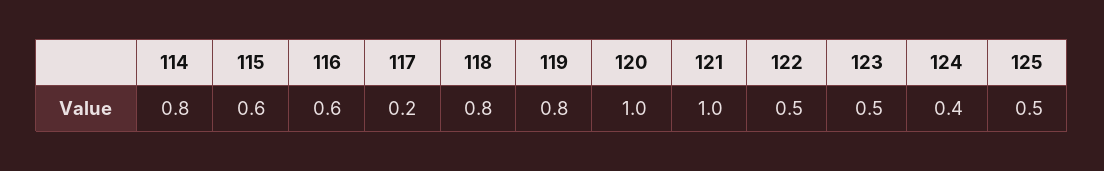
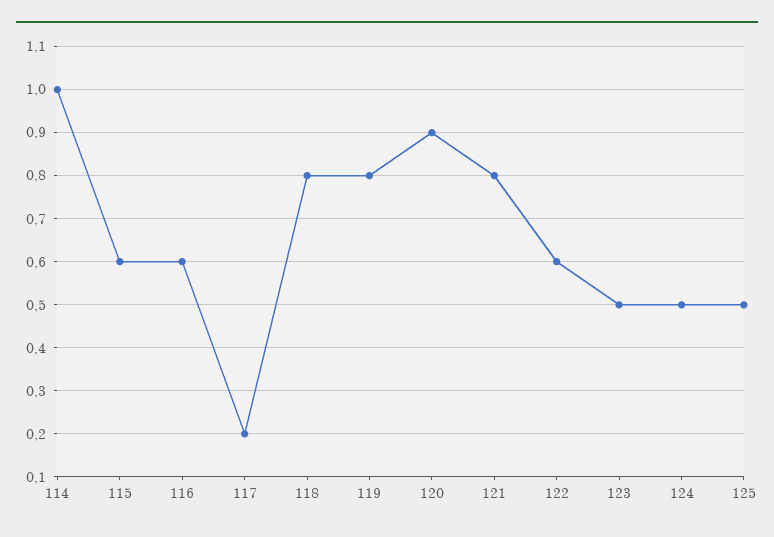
114: 0.8 -> 1
120: 1 -> 0.9
121: 1 -> 0.8
122: 0.5 -> 0.6
124: 0.4 -> 0.5

